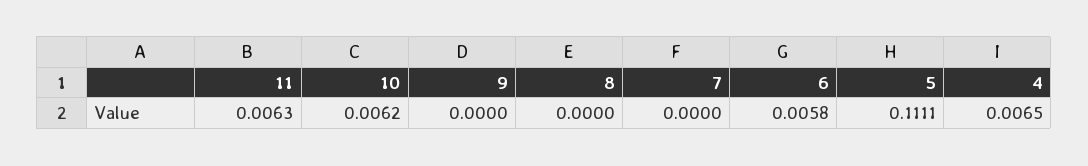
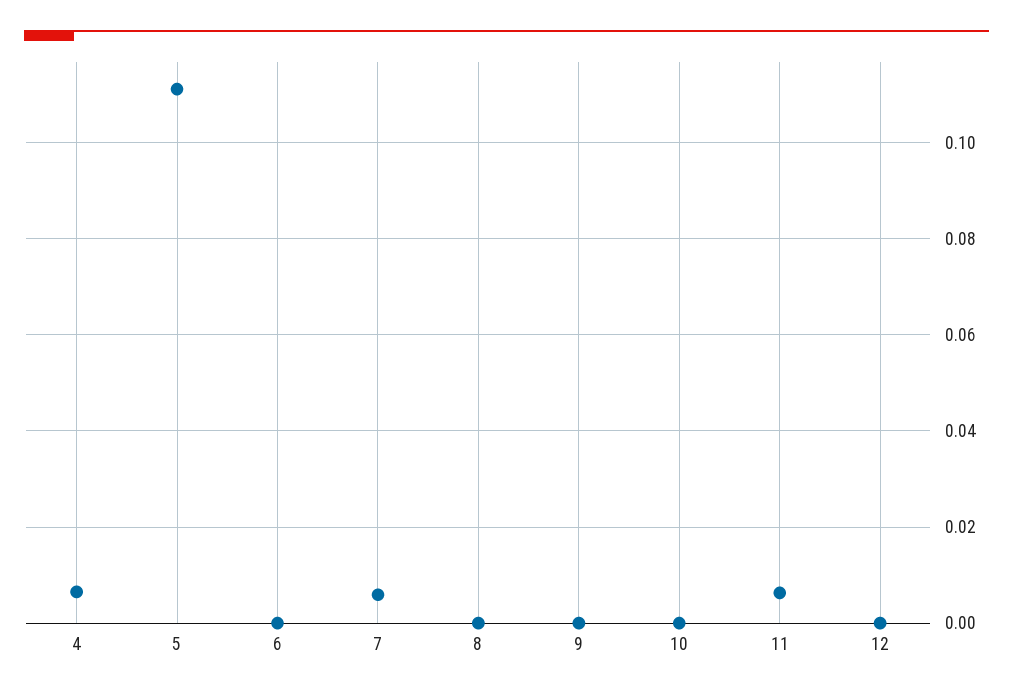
10: 0.0062 -> 0
7: 0 -> 0.006
6: 0.0058 -> 0
12: none -> 0

